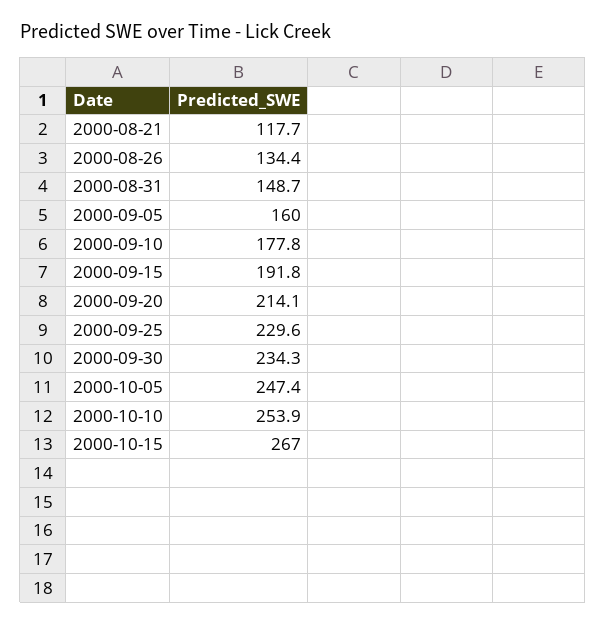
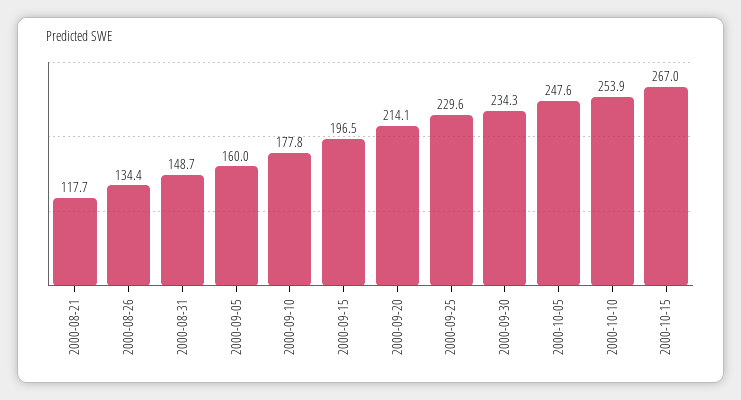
2000-09-15: 191.8 -> 196.5
2000-10-05: 247.4 -> 247.6

